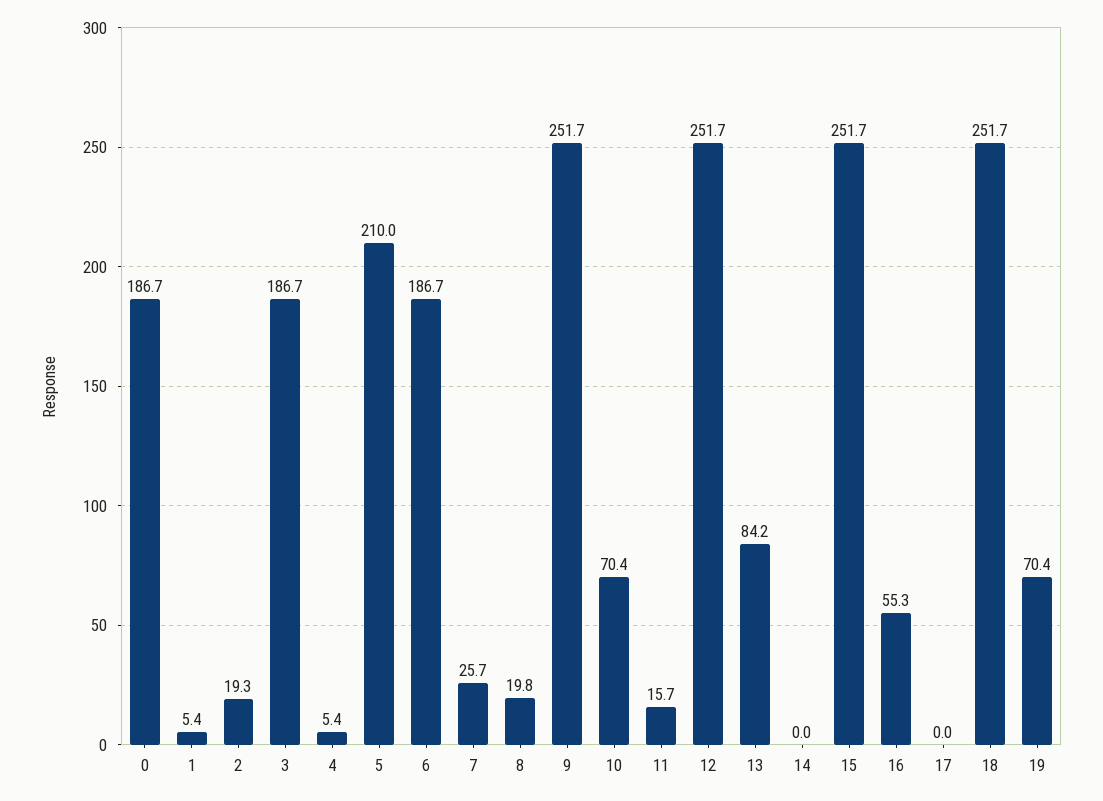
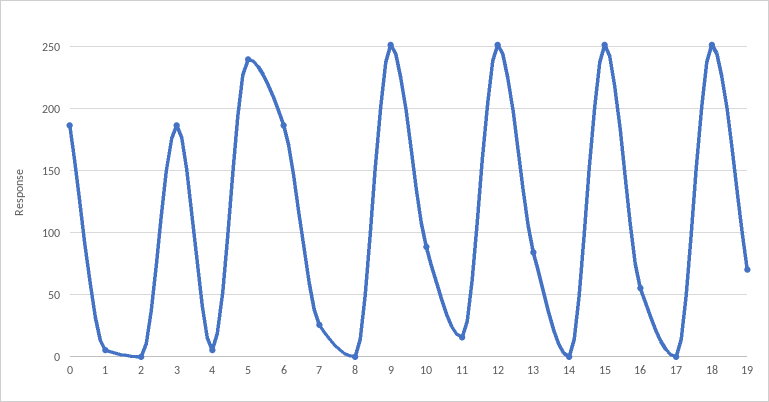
2: 19.3 -> 0
5: 210 -> 240
8: 19.8 -> 0
10: 70.4 -> 90

